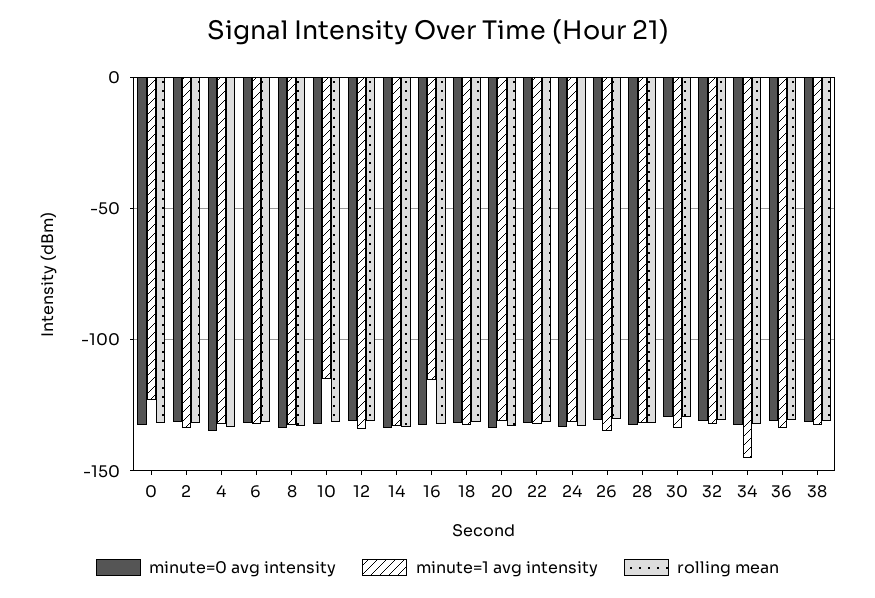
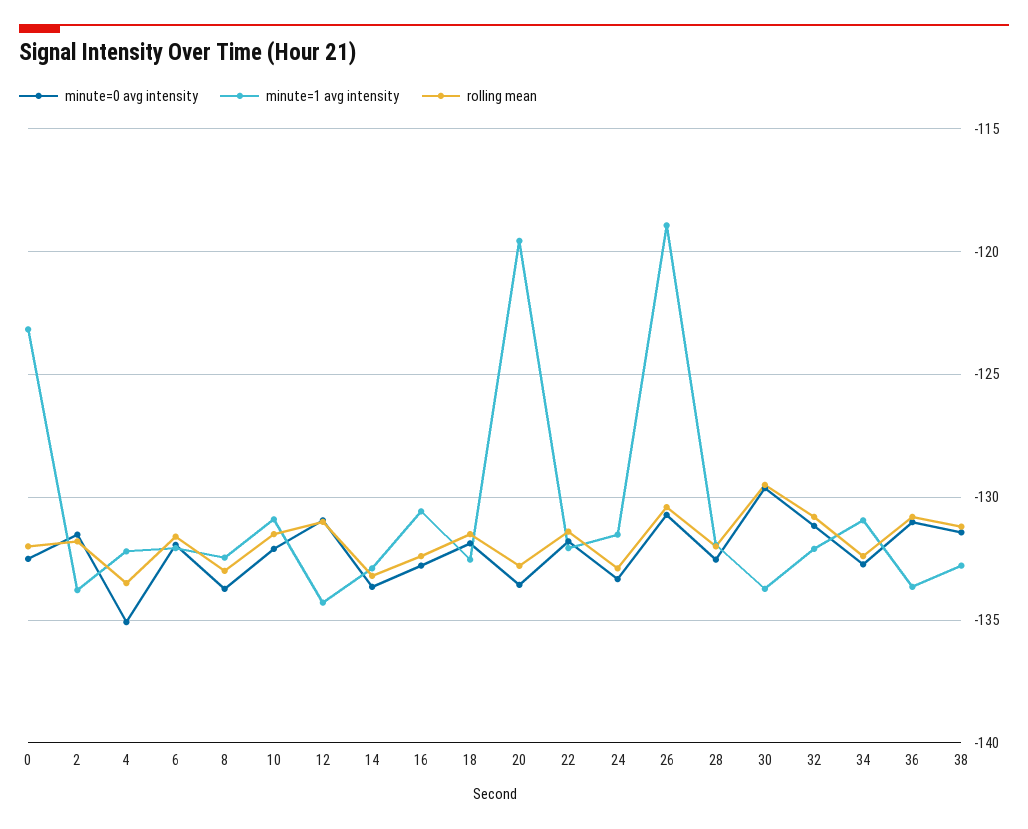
minute=1 avg intensity, 10: -115 -> -131
minute=1 avg intensity, 16: -115 -> -130.5
minute=1 avg intensity, 20: -130 -> -119.5
minute=1 avg intensity, 26: -135 -> -119
minute=1 avg intensity, 34: -145 -> -131

